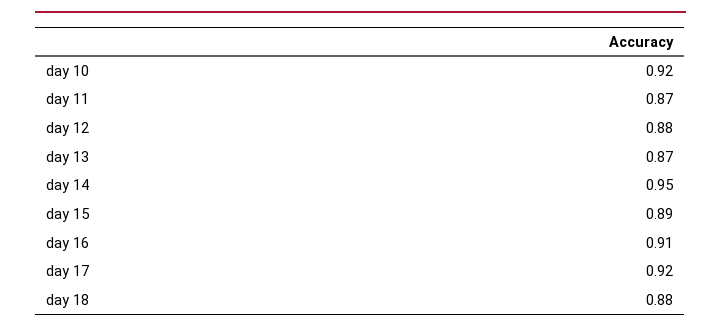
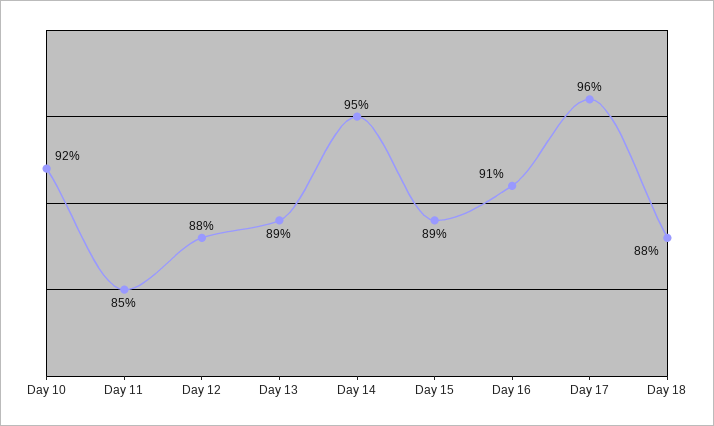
day 11: 0.87 -> 0.85
day 13: 0.87 -> 0.89
day 17: 0.92 -> 0.96

